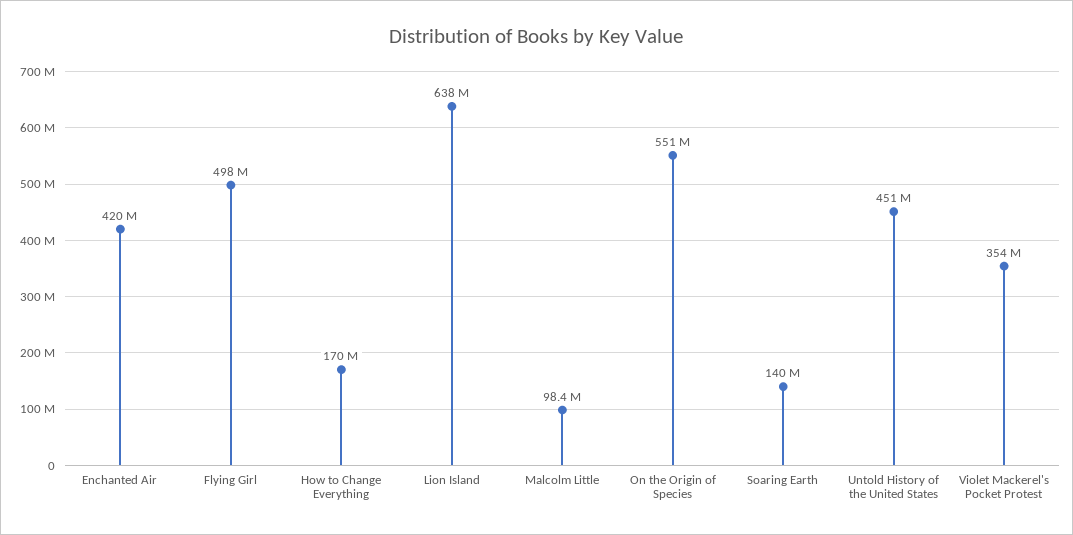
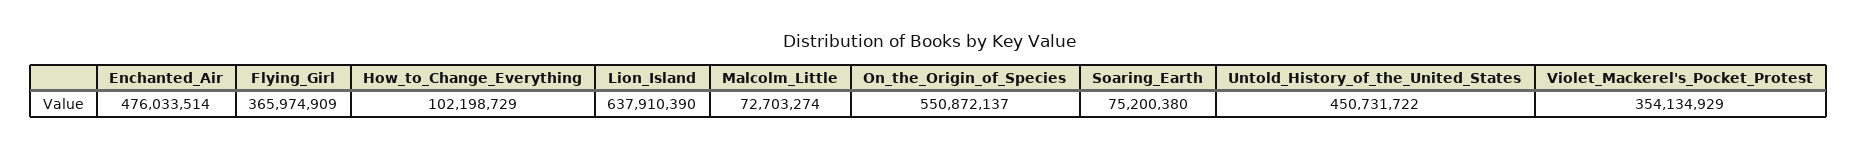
Enchanted Air: 420000000 -> 476033514
Flying Girl: 498000000 -> 365974909
How to Change Everything: 170000000 -> 102198729
Malcolm Little: 98400000 -> 72703274
Soaring Earth: 140000000 -> 75200380

